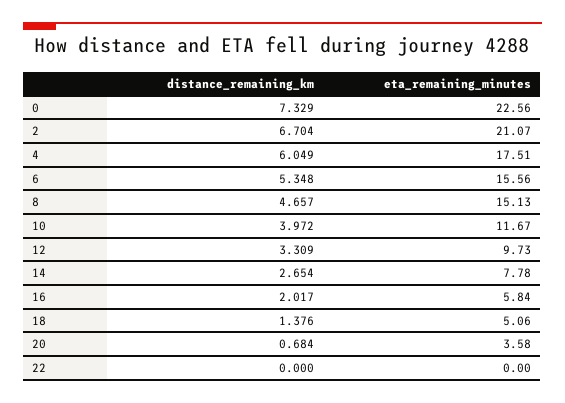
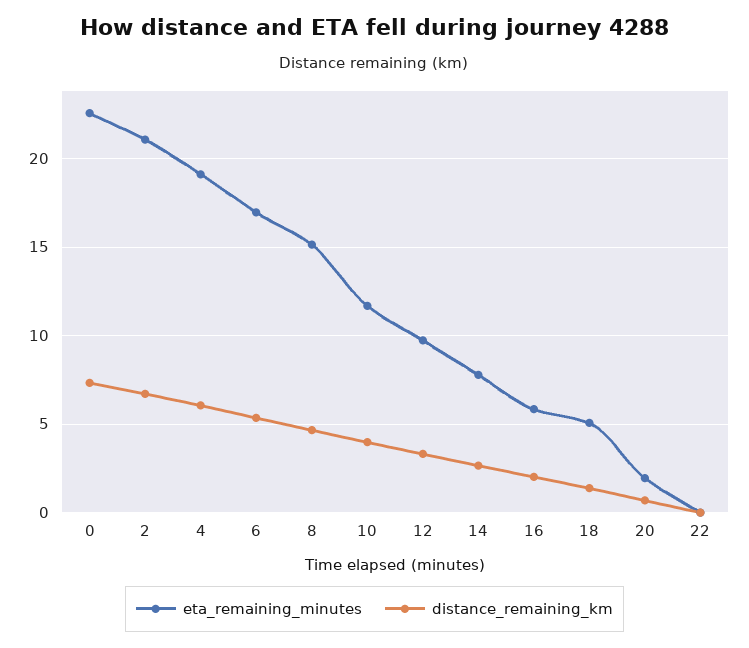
eta_remaining_minutes, 4: 17.51 -> 19
eta_remaining_minutes, 6: 15.56 -> 17
eta_remaining_minutes, 20: 3.58 -> 2

